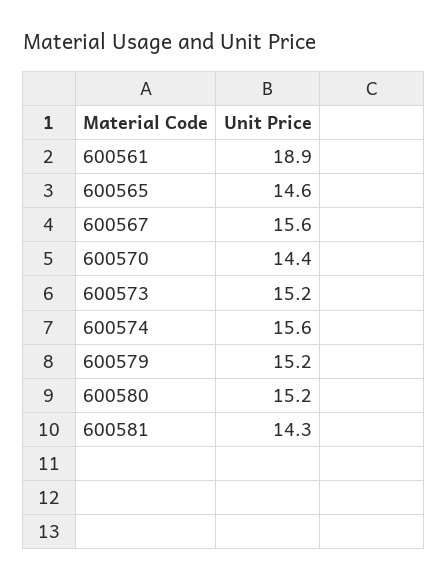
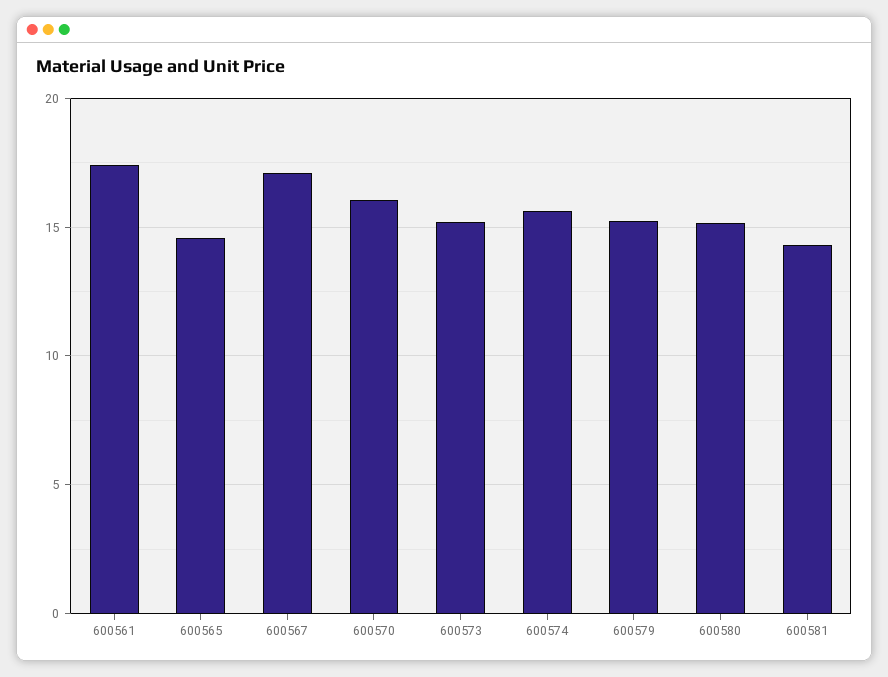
600561: 18.9 -> 17.5
600567: 15.6 -> 17
600570: 14.4 -> 16

